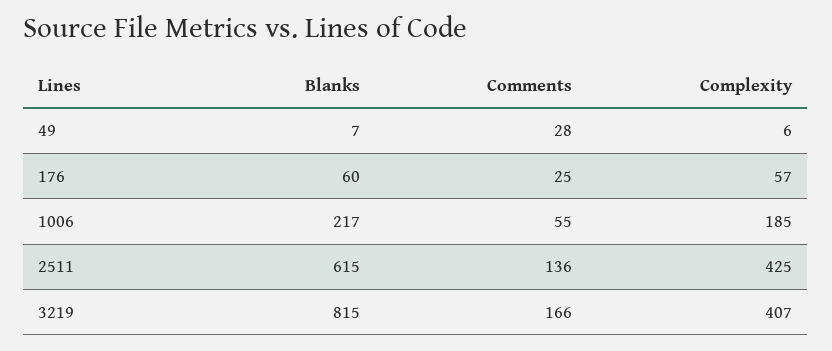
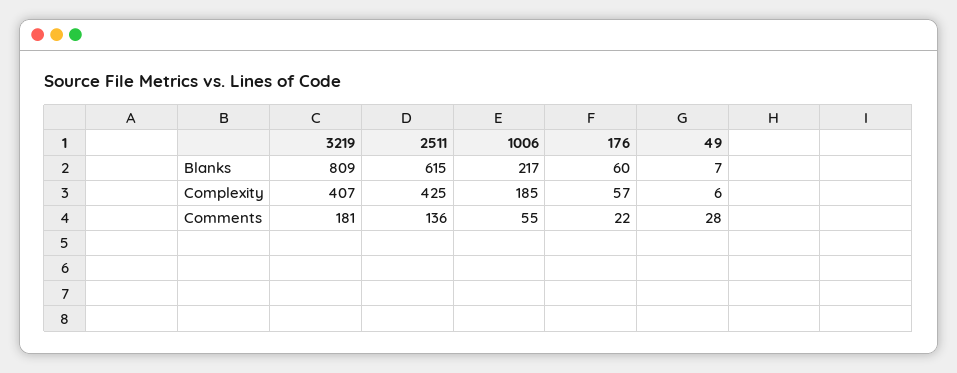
Comments, 176: 25 -> 22
Blanks, 3219: 815 -> 809
Comments, 3219: 166 -> 181

